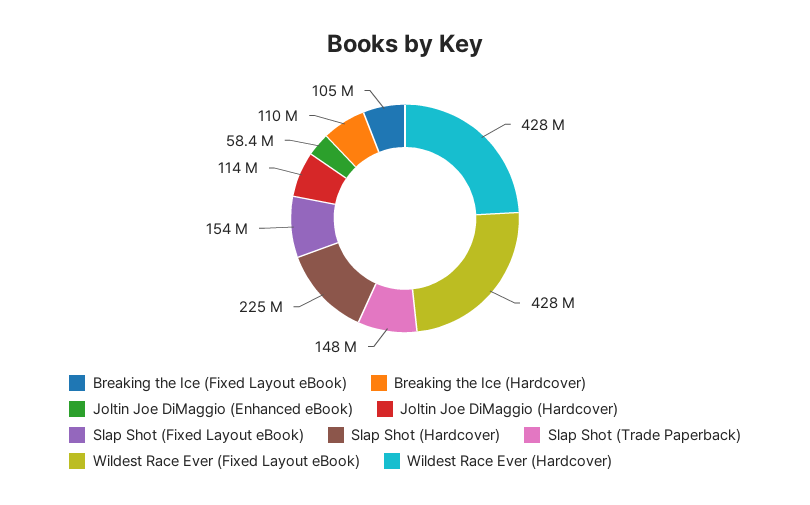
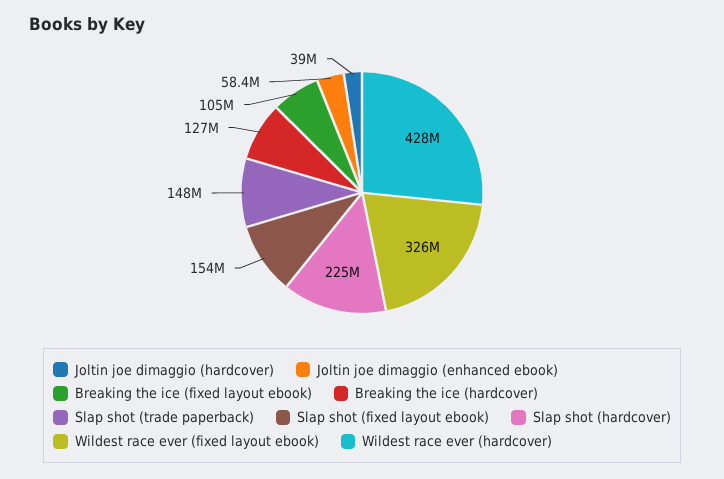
Breaking the Ice (Hardcover): 110000000 -> 127000000
Joltin Joe DiMaggio (Hardcover): 114000000 -> 39000000
Wildest Race Ever (Fixed Layout eBook): 428000000 -> 326000000

